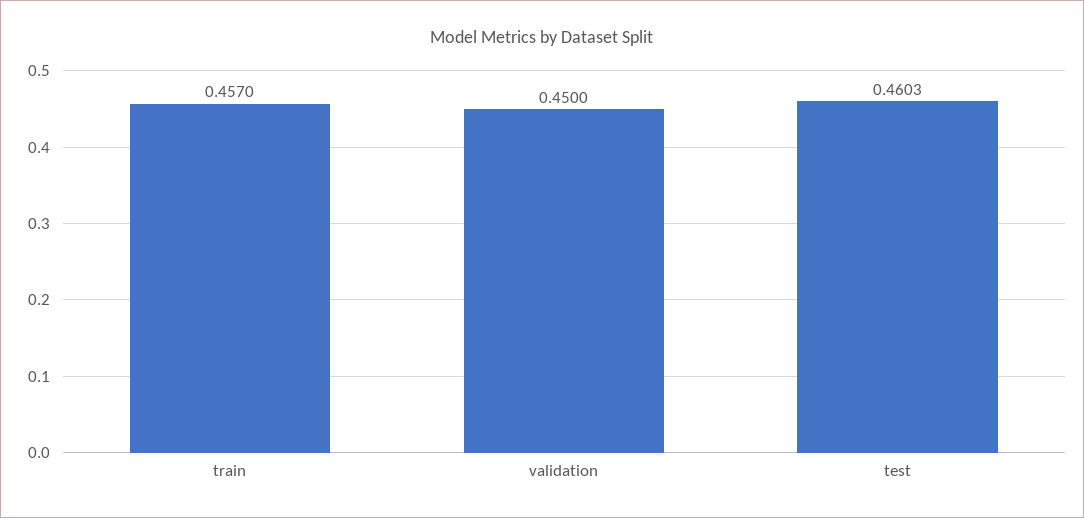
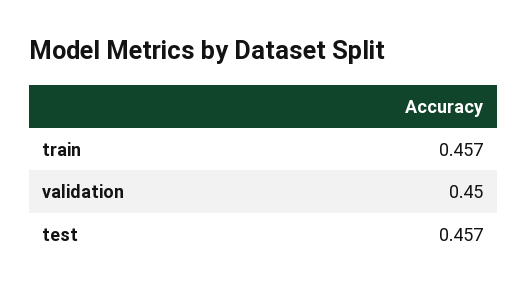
test: 0.4603 -> 0.457

